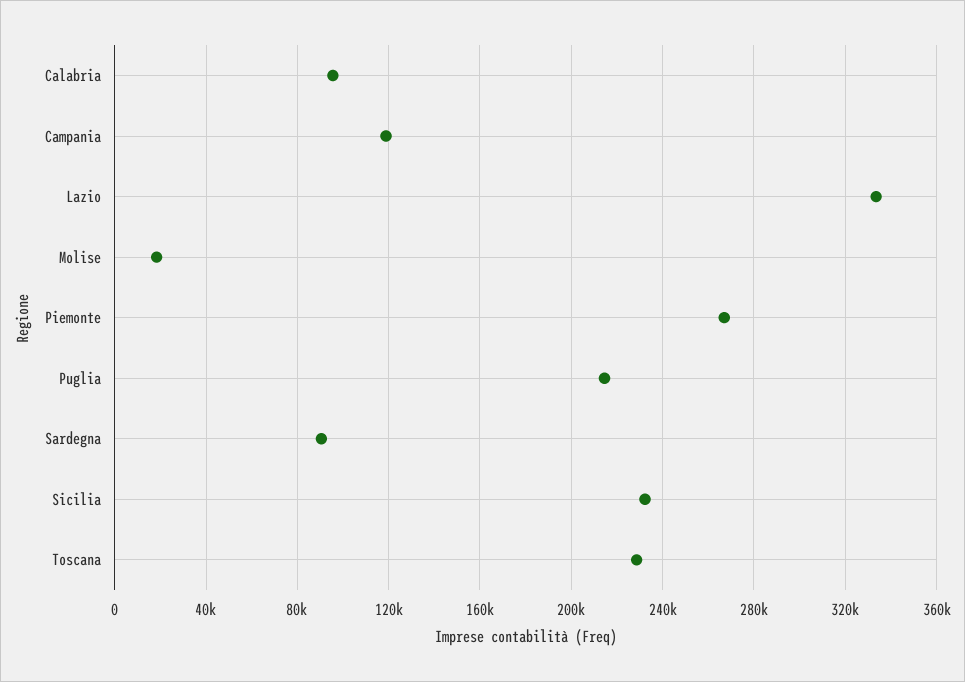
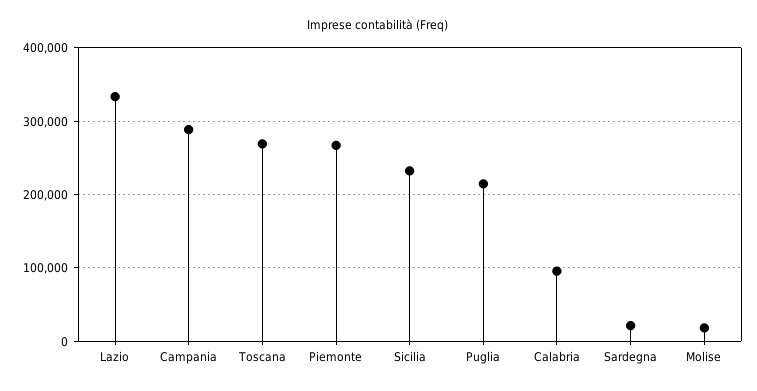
Campania: 120000 -> 290000
Sardegna: 90000 -> 20000
Toscana: 230000 -> 270000

